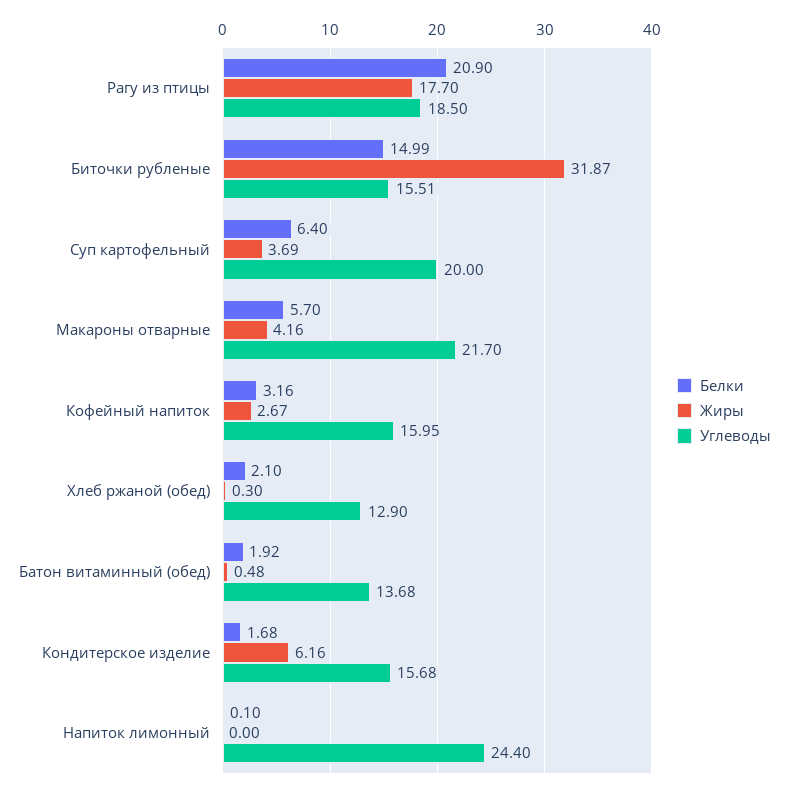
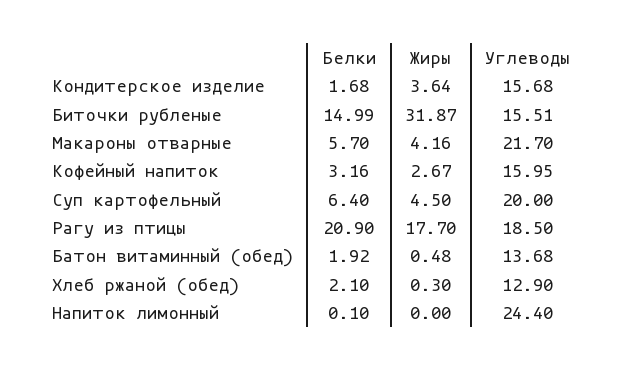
Жиры, Суп картофельный: 3.69 -> 4.5
Жиры, Кондитерское изделие: 6.16 -> 3.64

